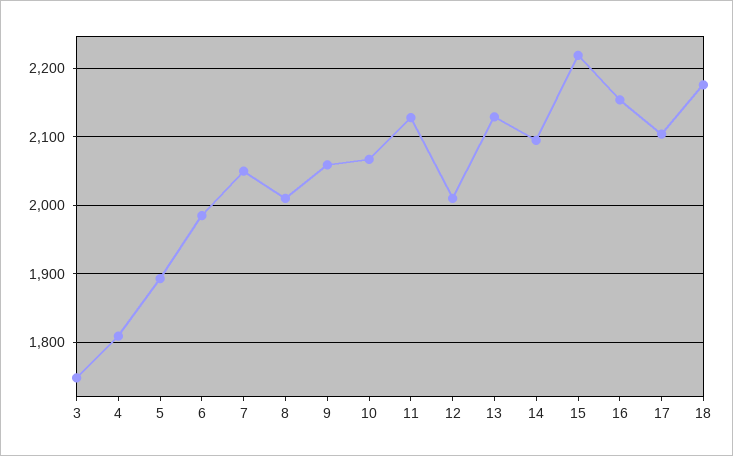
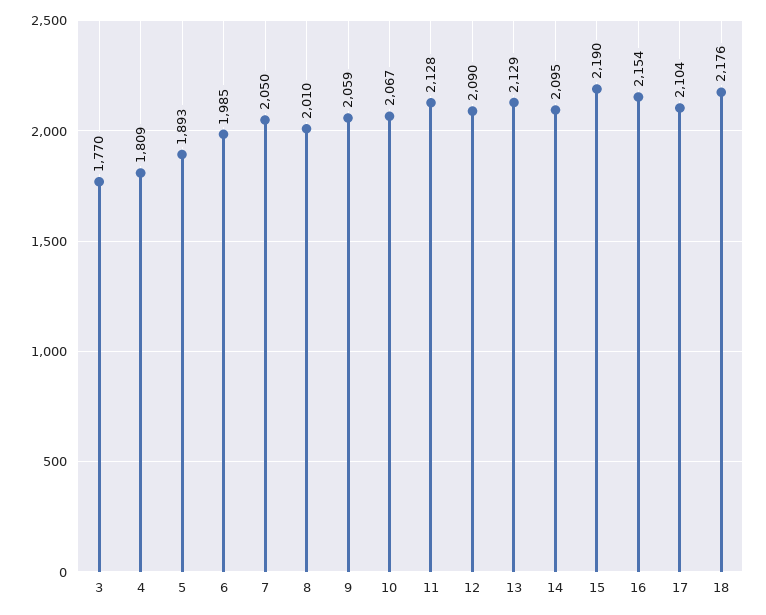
3: 1750 -> 1770
12: 2010 -> 2090
15: 2220 -> 2190

